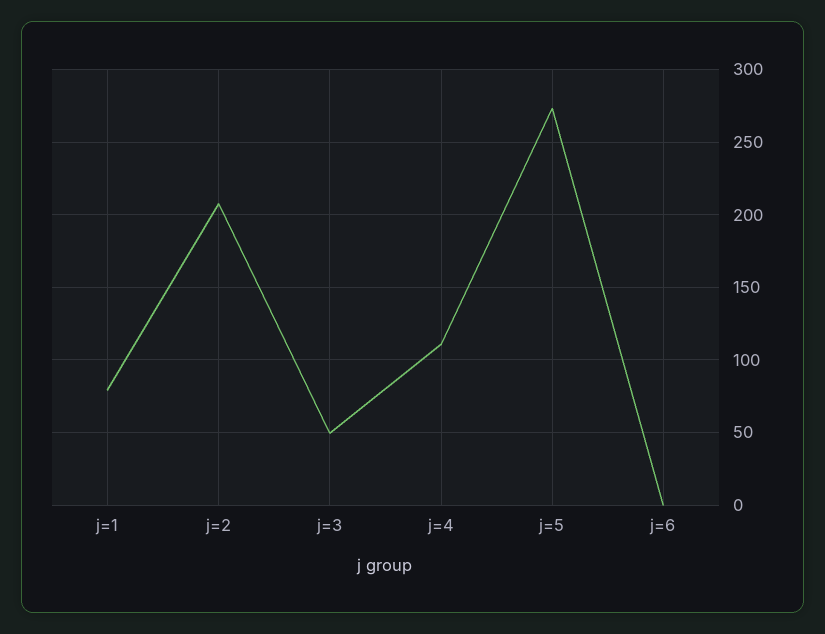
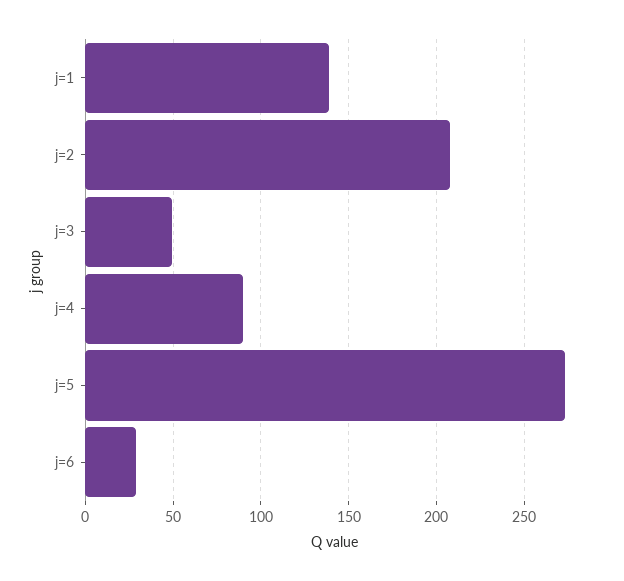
j=1: 80 -> 140
j=4: 110 -> 90
j=6: 0 -> 30

